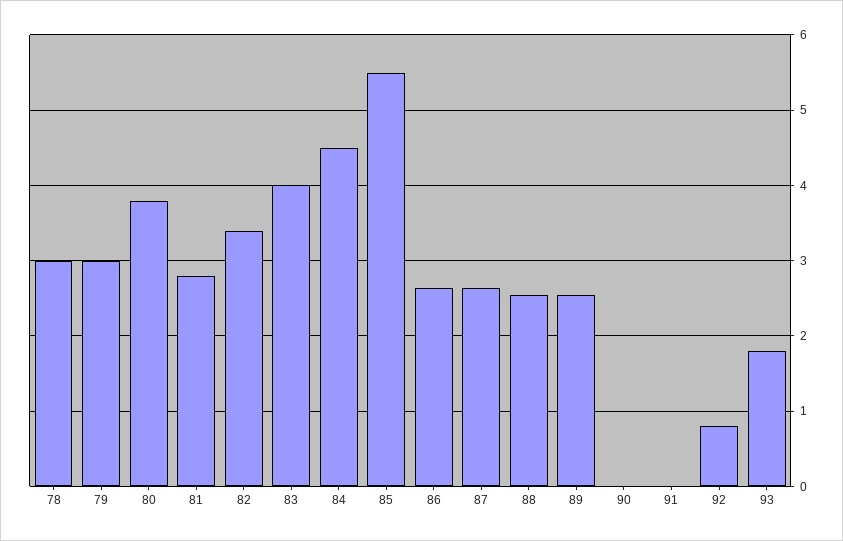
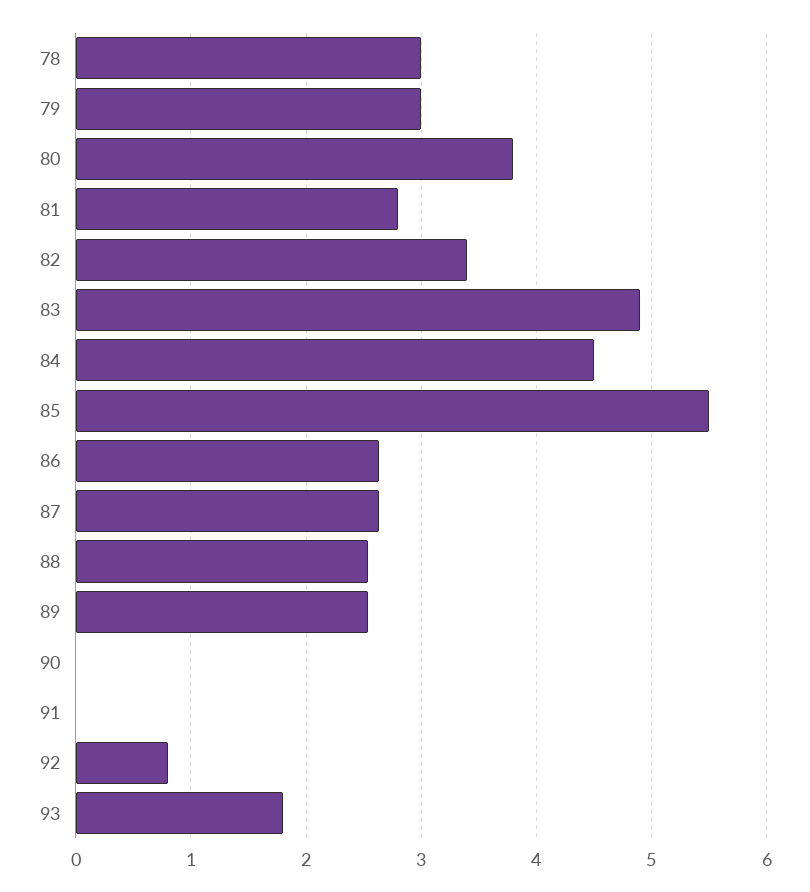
83: 4 -> 4.9

